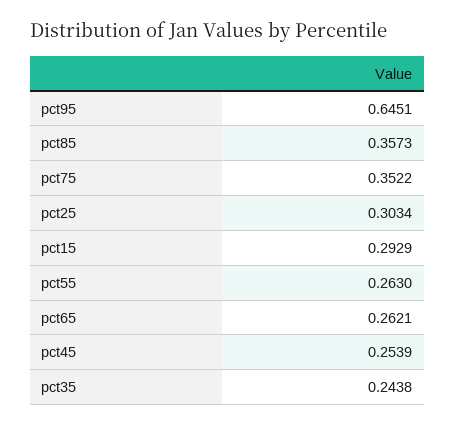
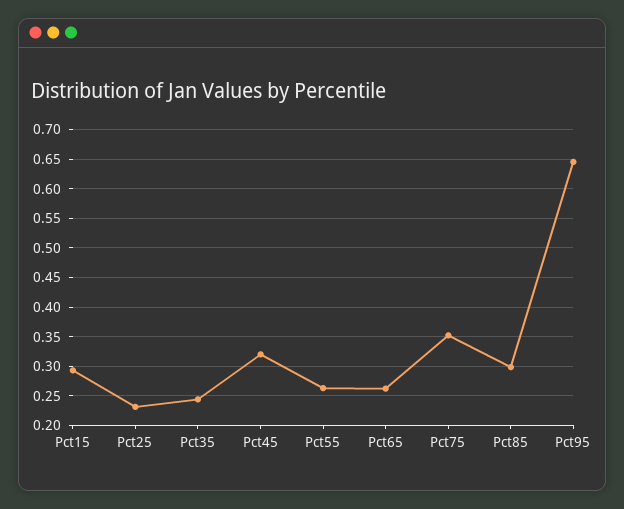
pct85: 0.3573 -> 0.3
pct25: 0.3034 -> 0.225
pct45: 0.2539 -> 0.325

